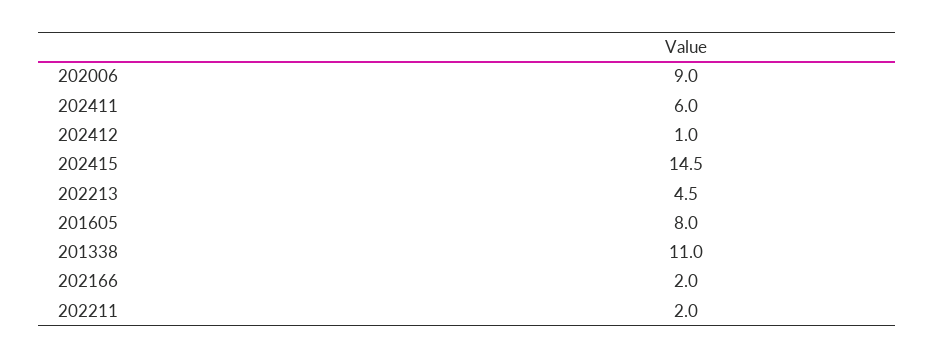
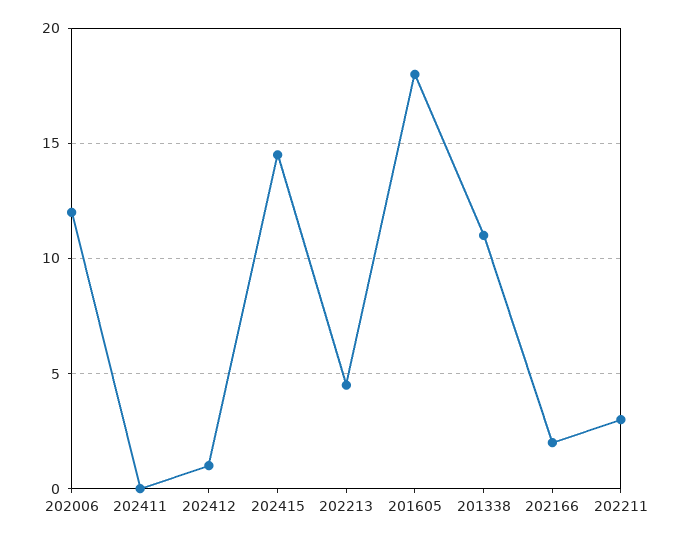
202006: 9 -> 12
202411: 6 -> 0
201605: 8 -> 18
202211: 2 -> 3

